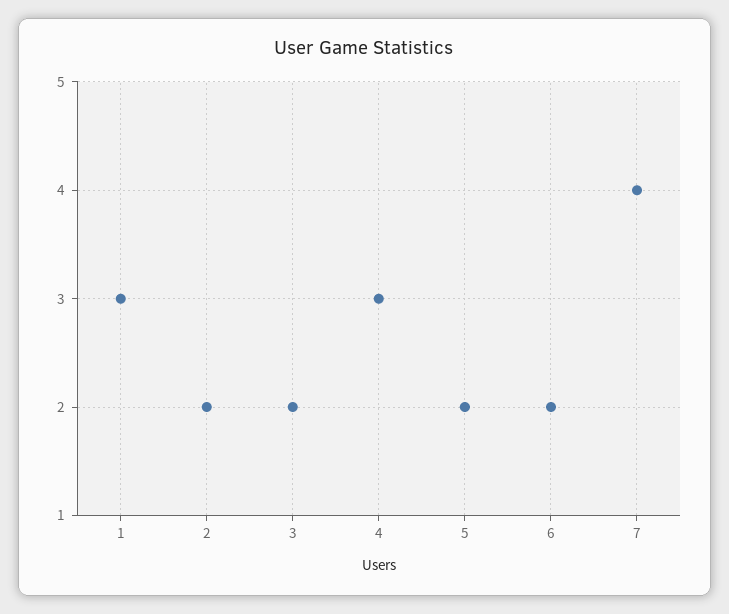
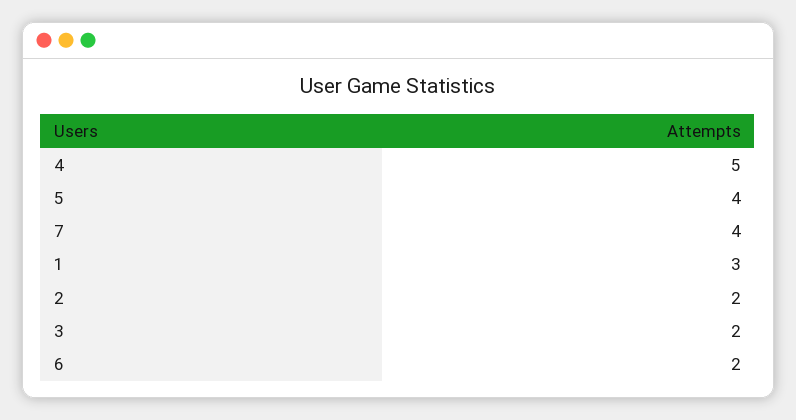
4: 3 -> 5
5: 2 -> 4

